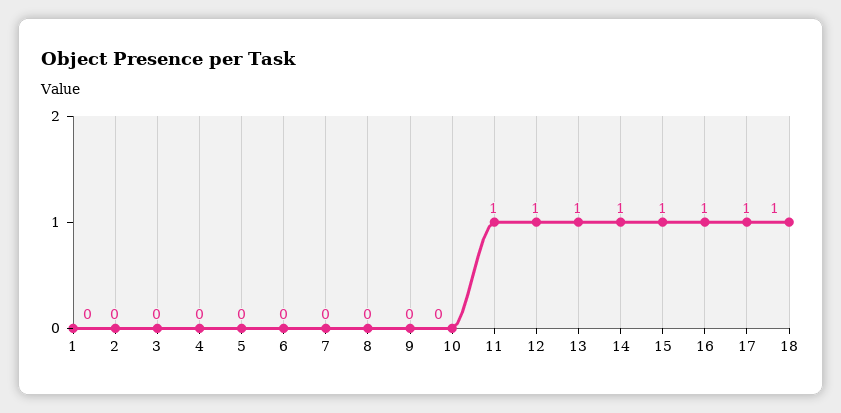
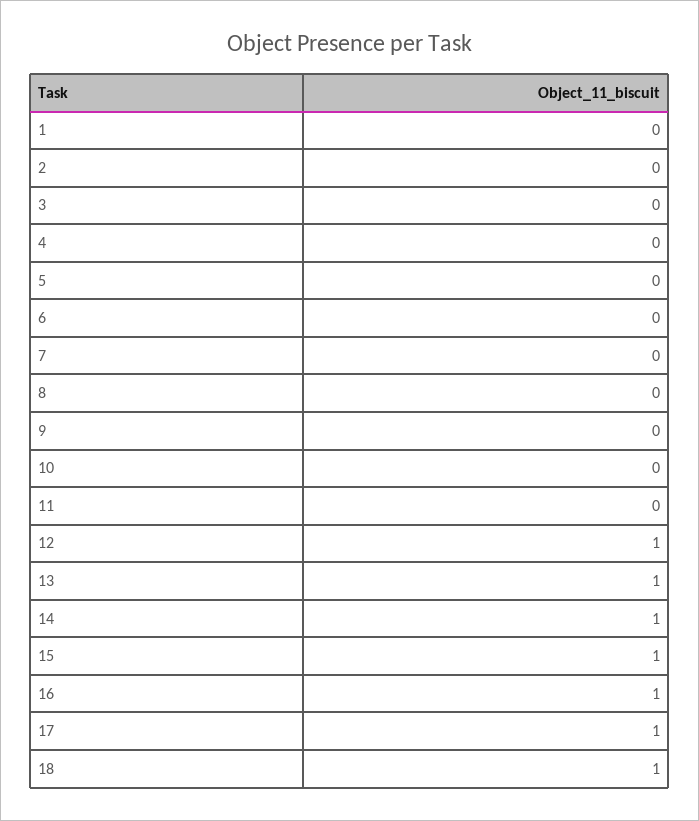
11: 1 -> 0

